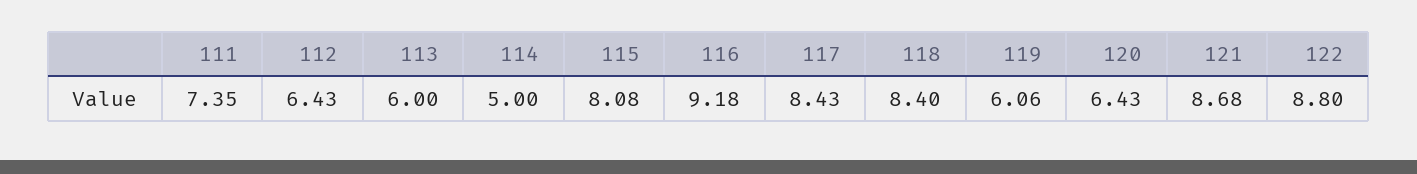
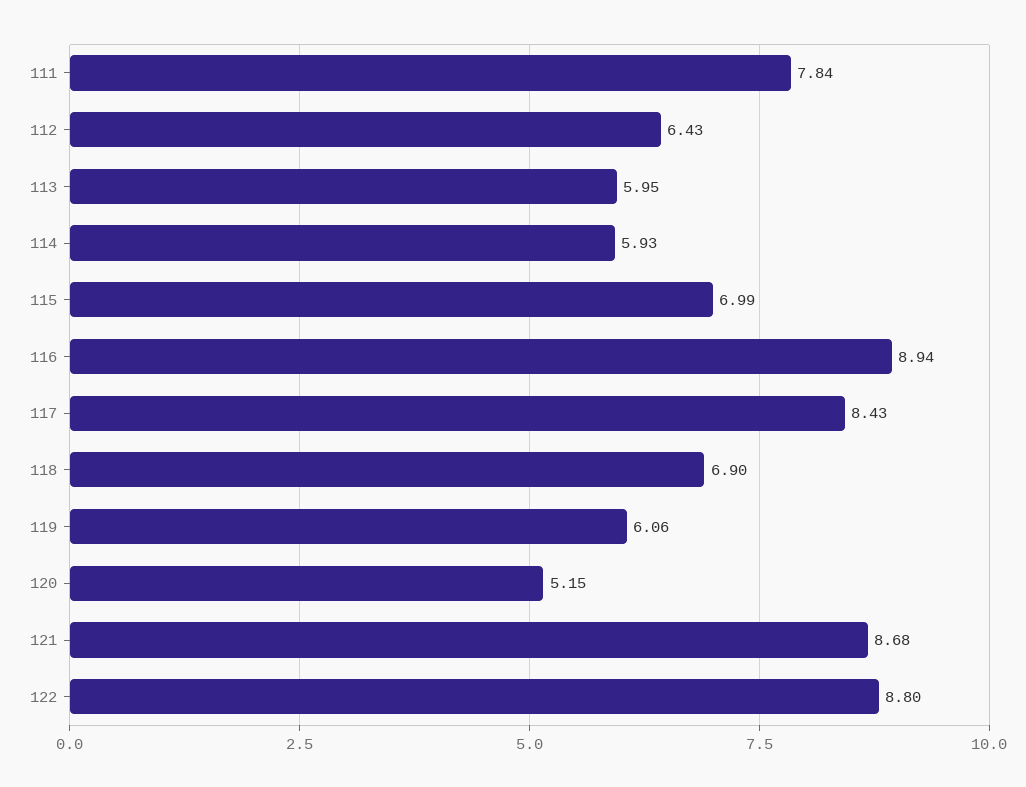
111: 7.35 -> 7.84
113: 6 -> 5.95
114: 5 -> 5.93
115: 8.08 -> 6.99
116: 9.18 -> 8.94
118: 8.4 -> 6.9
120: 6.43 -> 5.15

